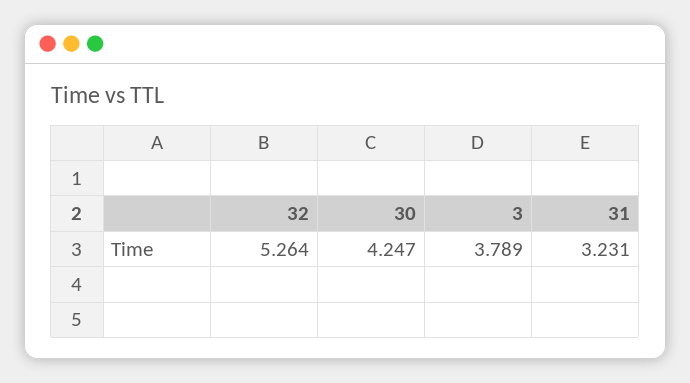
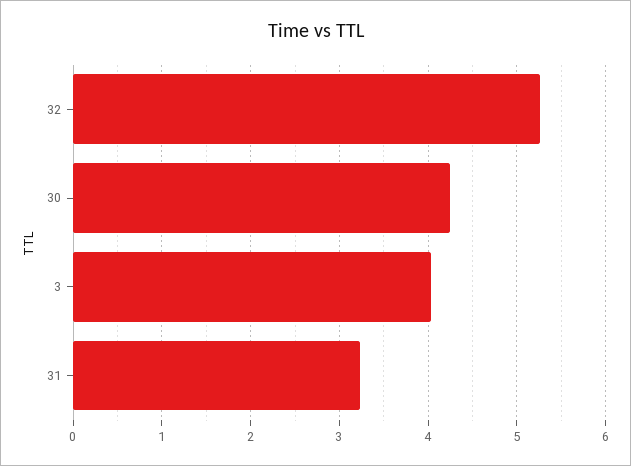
3: 3.789 -> 4

